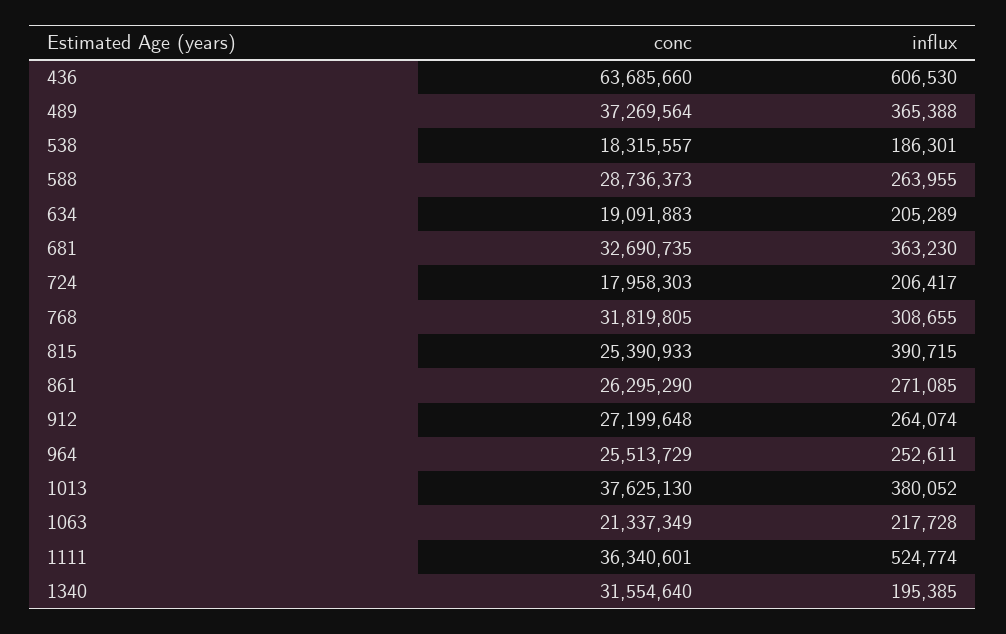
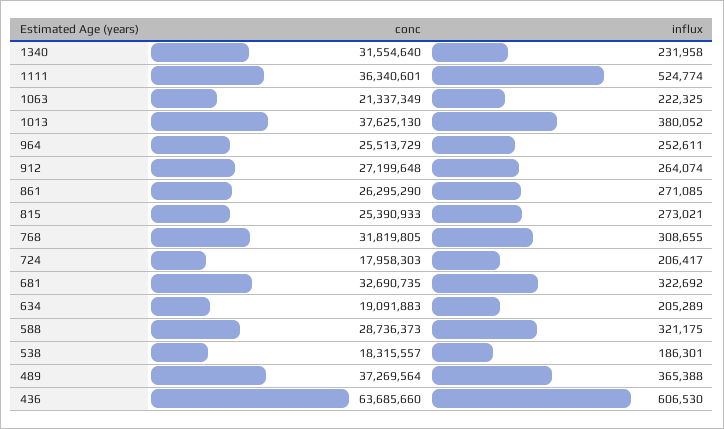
influx, 588: 263955 -> 321175
influx, 681: 363230 -> 322692
influx, 815: 390715 -> 273021
influx, 1063: 217728 -> 222325
influx, 1340: 195385 -> 231958

